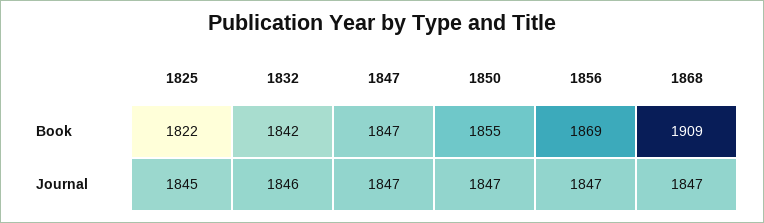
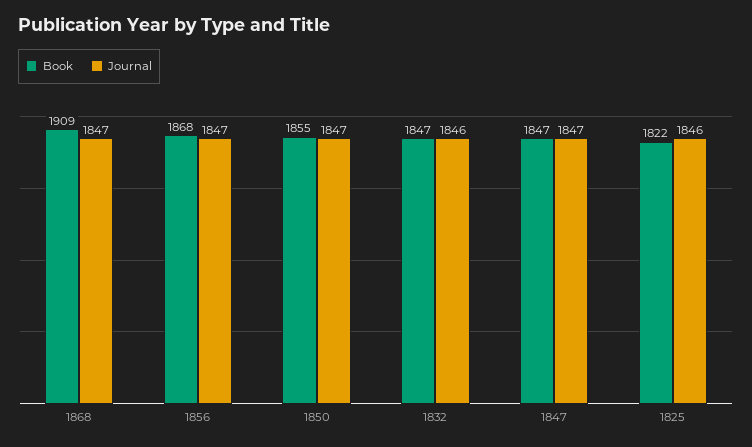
Book, 1832: 1842 -> 1847
Book, 1856: 1869 -> 1868
Journal, 1825: 1845 -> 1846

